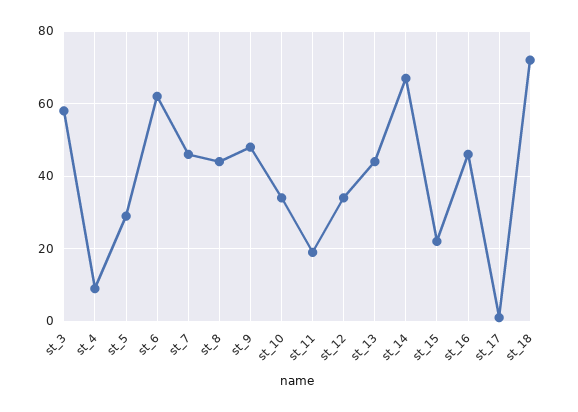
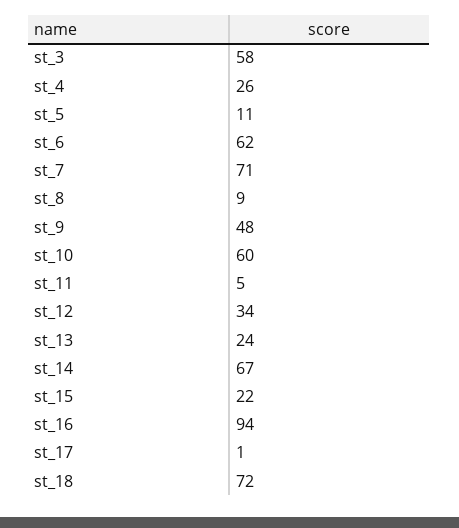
st_4: 10 -> 26
st_5: 30 -> 11
st_7: 45 -> 71
st_8: 45 -> 9
st_10: 35 -> 60
st_11: 20 -> 5
st_13: 45 -> 24
st_16: 45 -> 94

